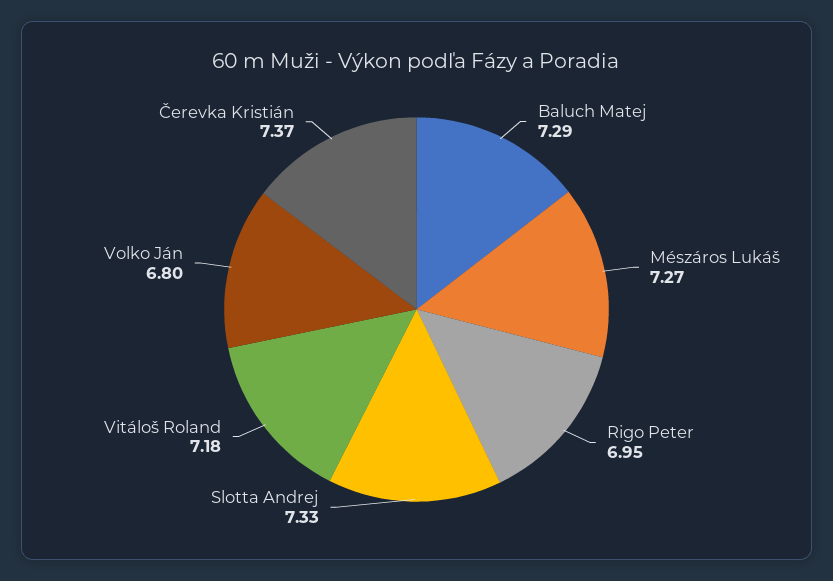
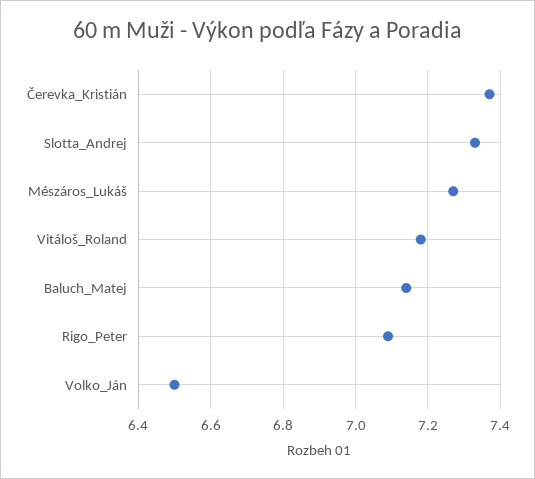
Baluch Matej: 7.29 -> 7.15
Rigo Peter: 6.95 -> 7.1
Volko Ján: 6.8 -> 6.5

